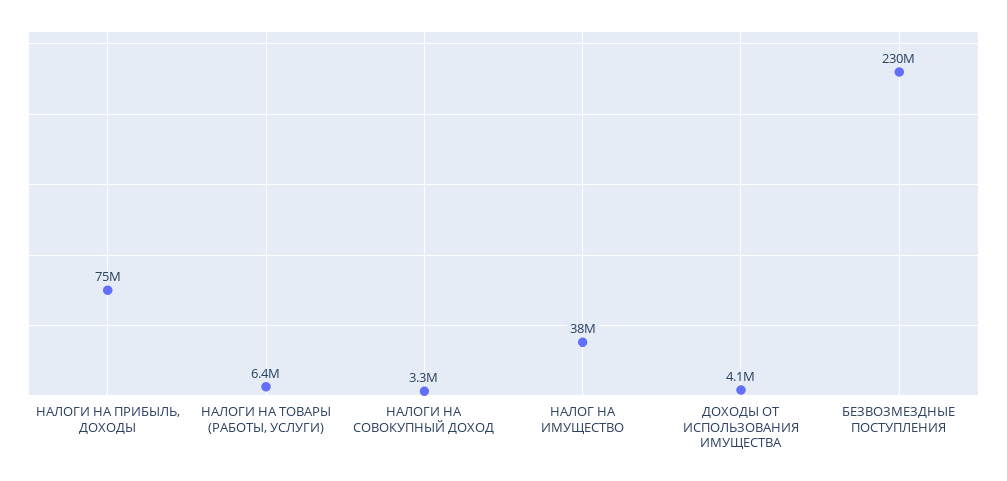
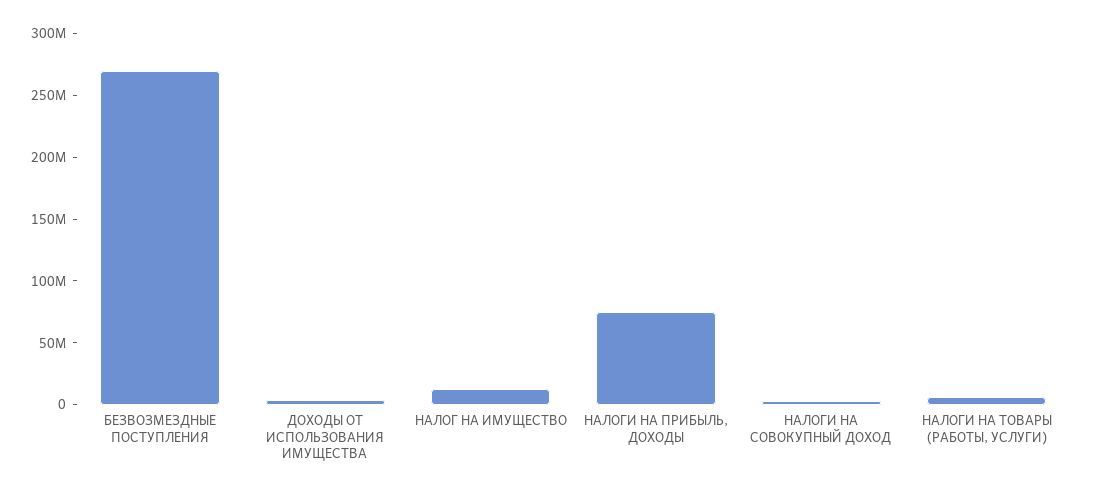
НАЛОГ НА ИМУЩЕСТВО: 38000000 -> 10000000
БЕЗВОЗМЕЗДНЫЕ ПОСТУПЛЕНИЯ: 230000000 -> 270000000

